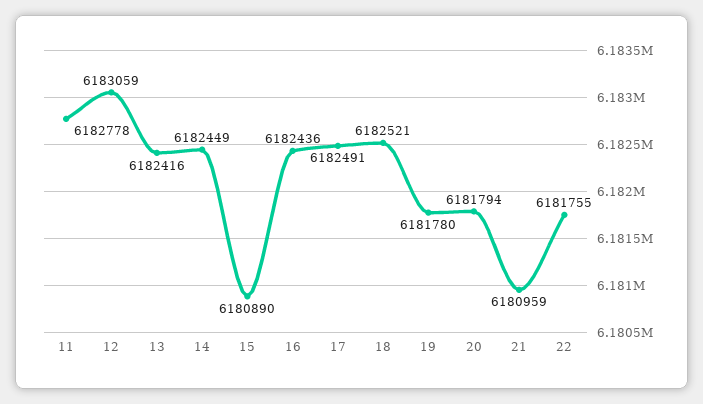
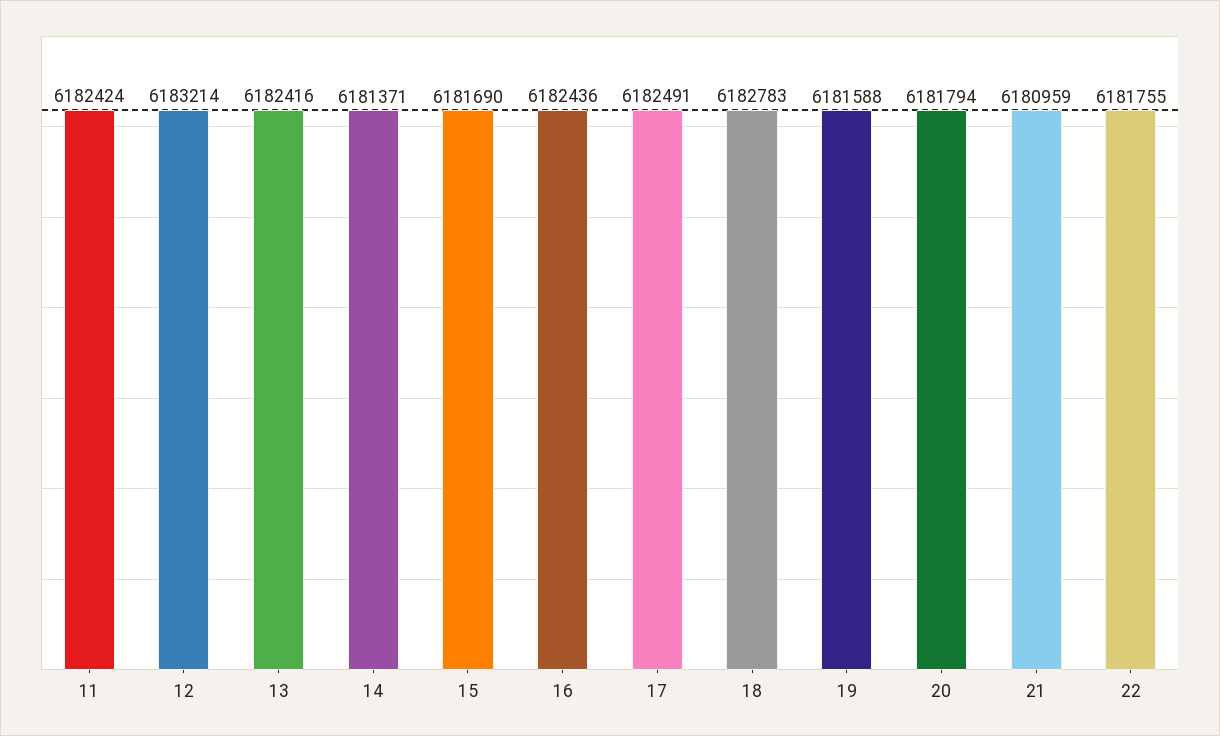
11: 6182778 -> 6182424
12: 6183059 -> 6183214
14: 6182449 -> 6181371
15: 6180890 -> 6181690
18: 6182521 -> 6182783
19: 6181780 -> 6181588

